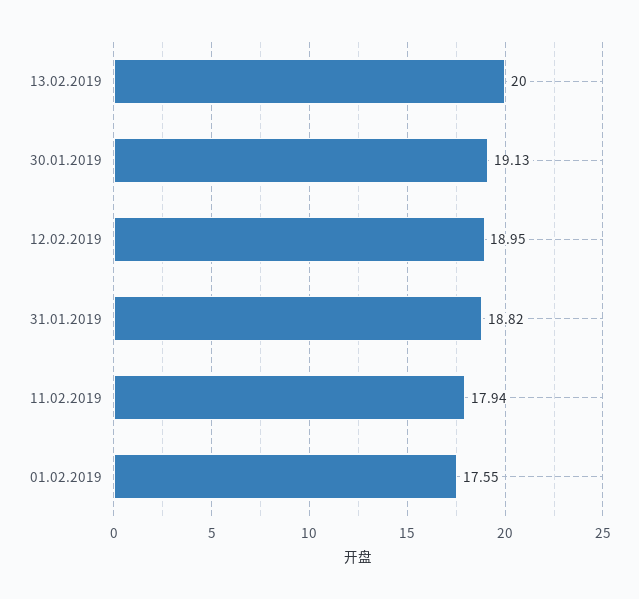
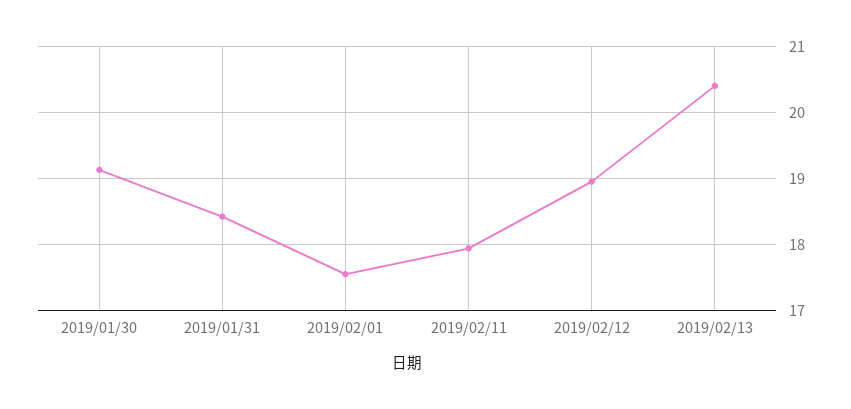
13.02.2019: 20 -> 20.4
31.01.2019: 18.82 -> 18.4

